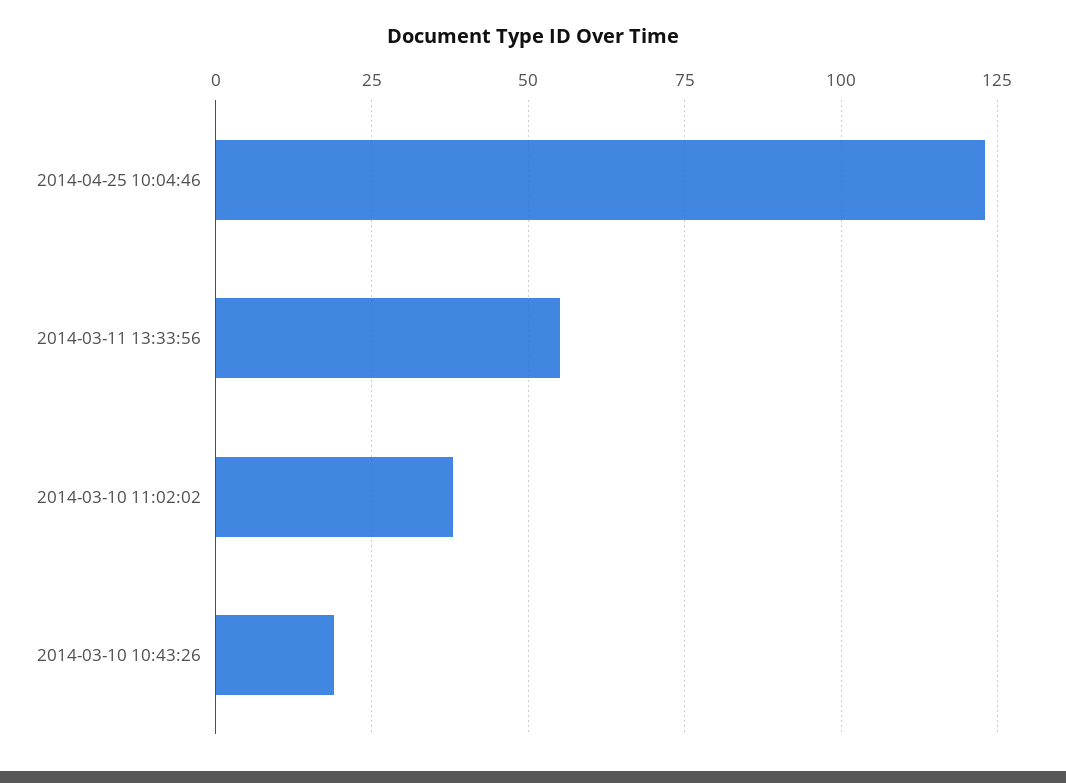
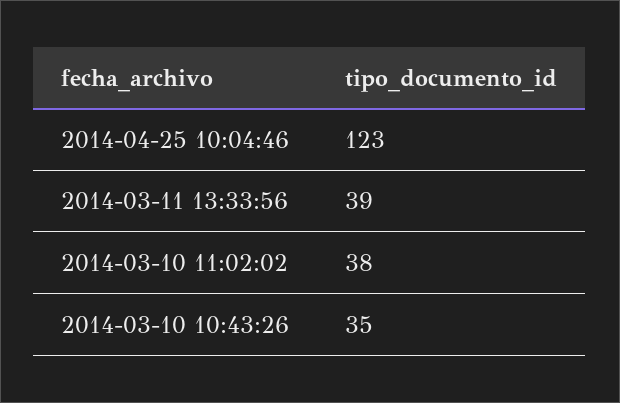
2014-03-11 13:33:56: 55 -> 39
2014-03-10 10:43:26: 20 -> 35

